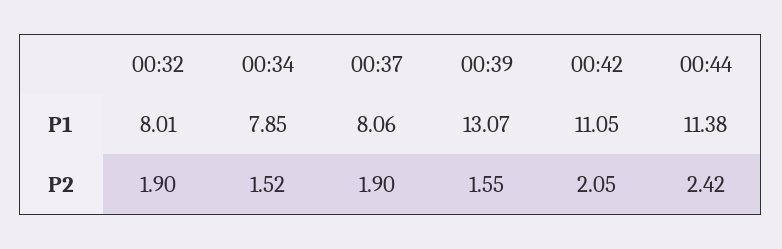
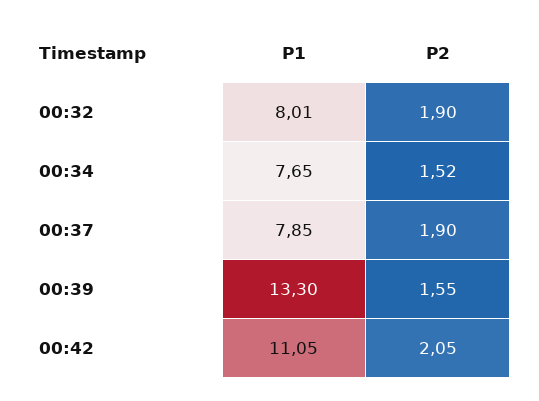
00:34, P1: 7.85 -> 7.65
00:37, P1: 8.06 -> 7.85
00:39, P1: 13.07 -> 13.3
00:44, P1: 11.38 -> none
00:44, P2: 2.42 -> none

